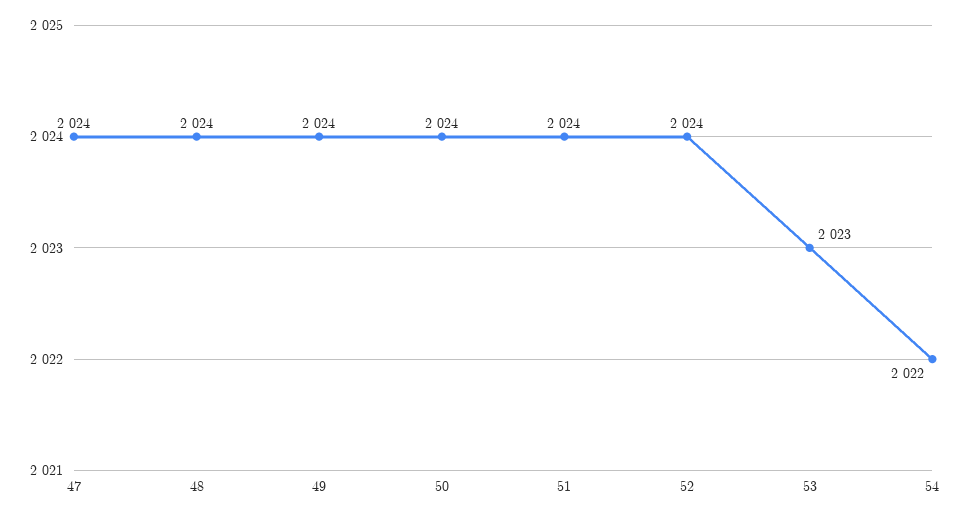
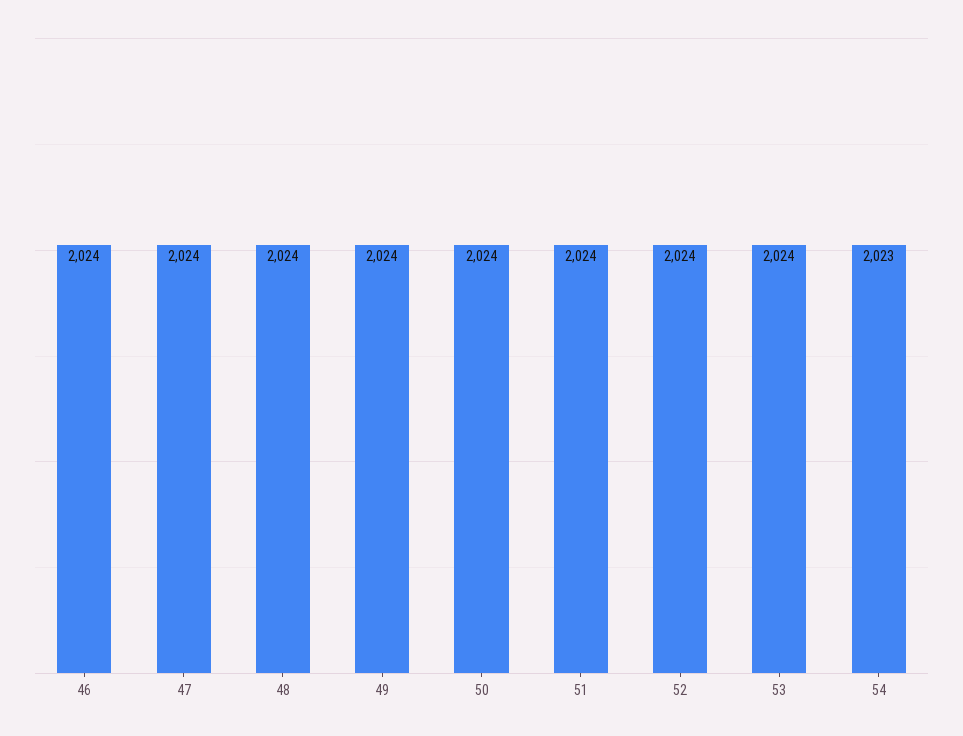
53: 2023 -> 2024
54: 2022 -> 2023
46: none -> 2024

